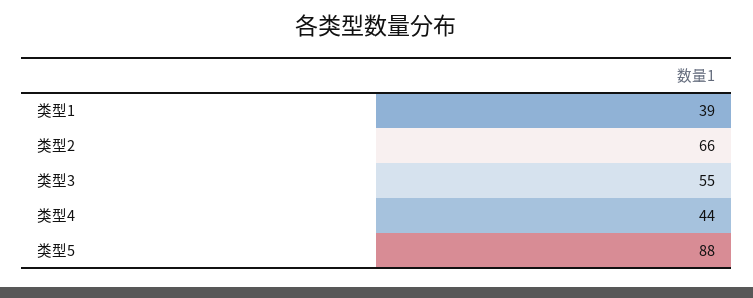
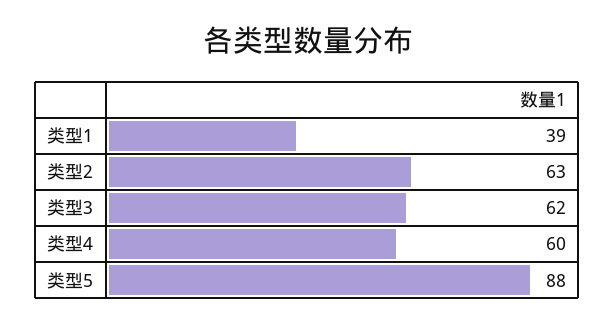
类型2: 66 -> 63
类型3: 55 -> 62
类型4: 44 -> 60

